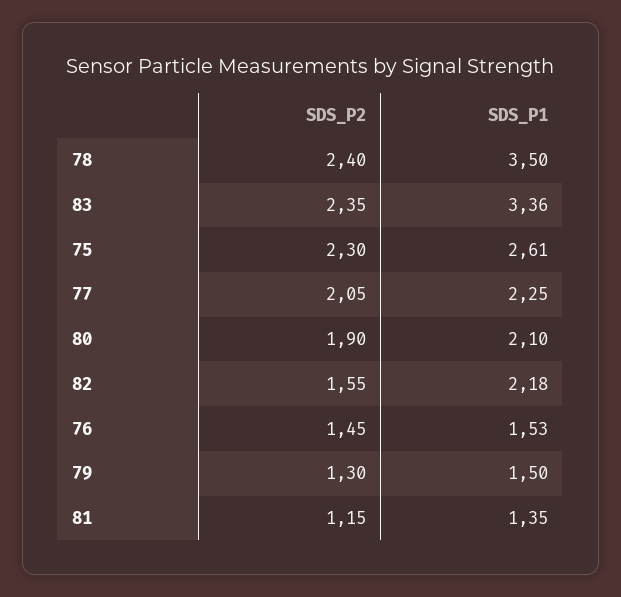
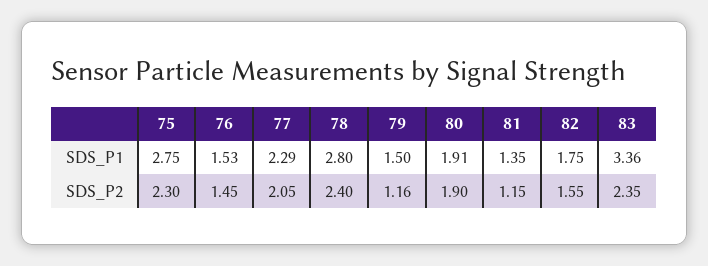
SDS_P1, 78: 3.5 -> 2.8
SDS_P1, 75: 2.61 -> 2.75
SDS_P1, 77: 2.25 -> 2.29
SDS_P1, 80: 2.1 -> 1.91
SDS_P1, 82: 2.18 -> 1.75
SDS_P2, 79: 1.3 -> 1.16

